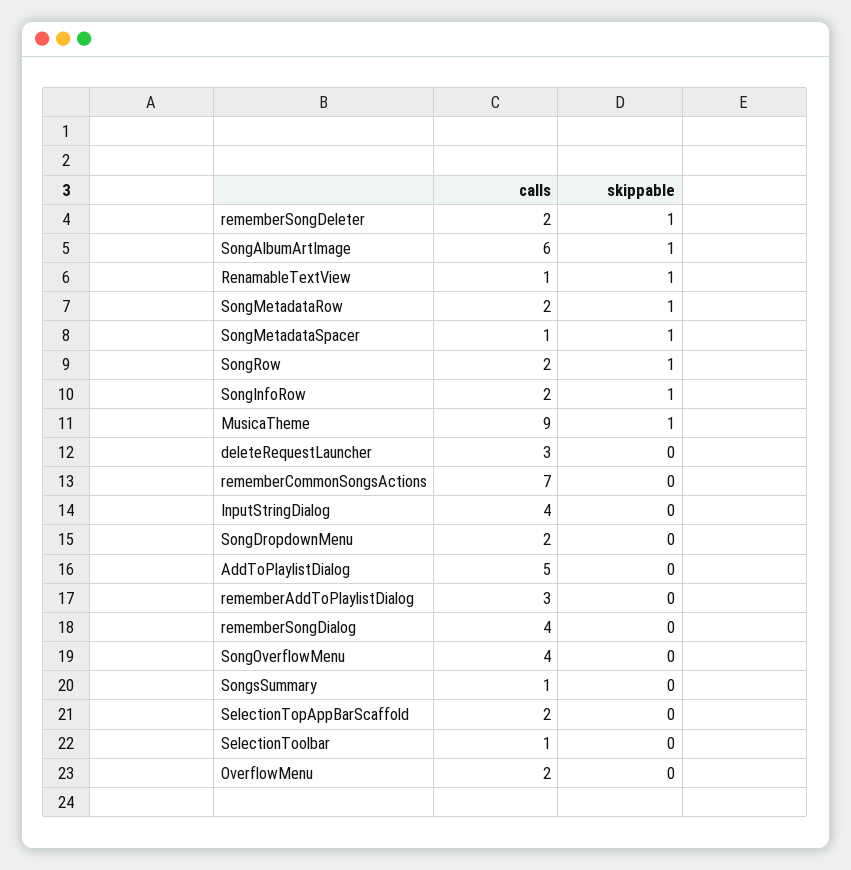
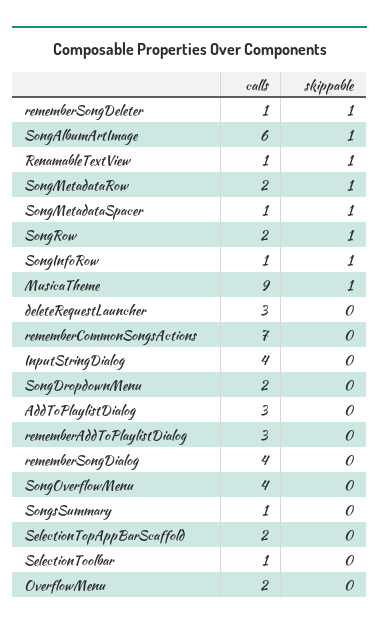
calls, rememberSongDeleter: 2 -> 1
calls, SongInfoRow: 2 -> 1
calls, AddToPlaylistDialog: 5 -> 3

